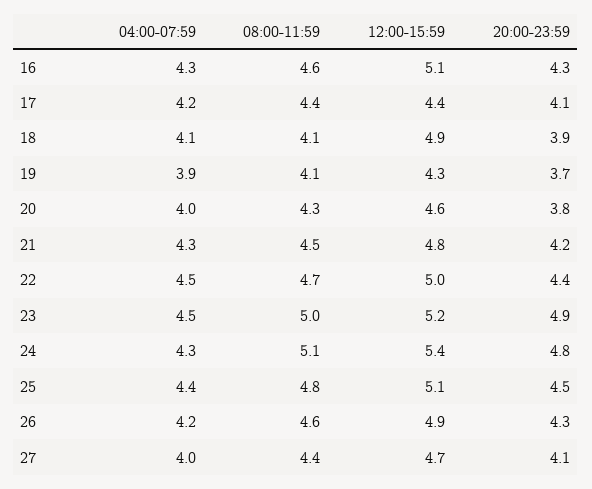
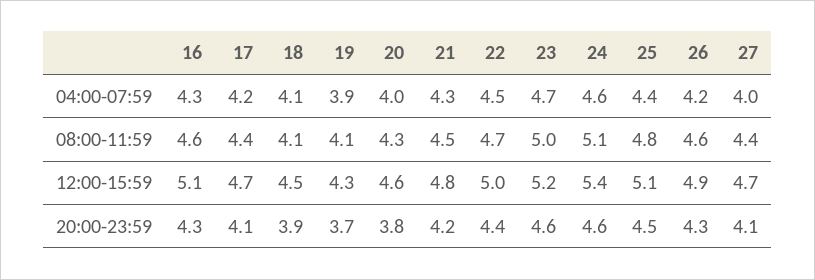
12:00-15:59, 17: 4.4 -> 4.7
12:00-15:59, 18: 4.9 -> 4.5
04:00-07:59, 23: 4.5 -> 4.7
20:00-23:59, 23: 4.9 -> 4.6
04:00-07:59, 24: 4.3 -> 4.6
20:00-23:59, 24: 4.8 -> 4.6

